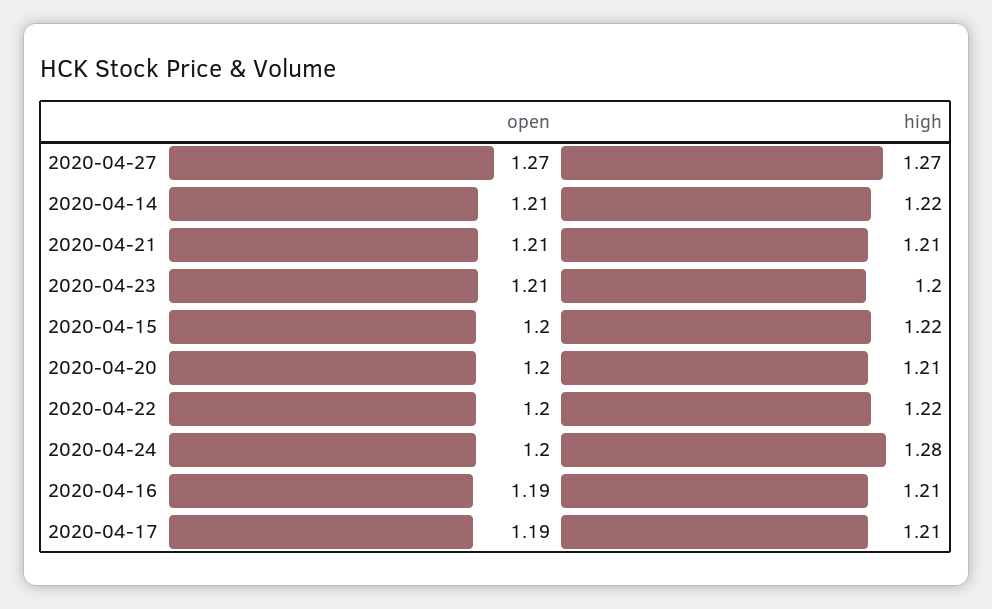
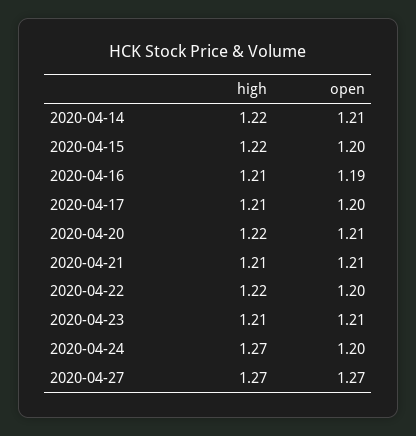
high, 2020-04-23: 1.2 -> 1.21
open, 2020-04-20: 1.2 -> 1.21
high, 2020-04-20: 1.21 -> 1.22
high, 2020-04-24: 1.28 -> 1.27
open, 2020-04-17: 1.19 -> 1.2

